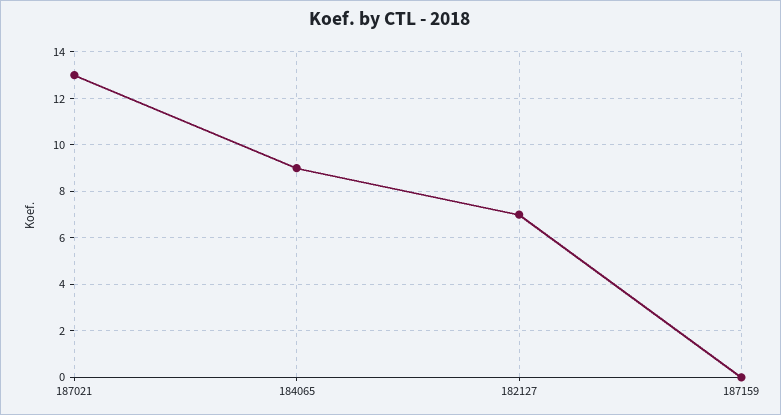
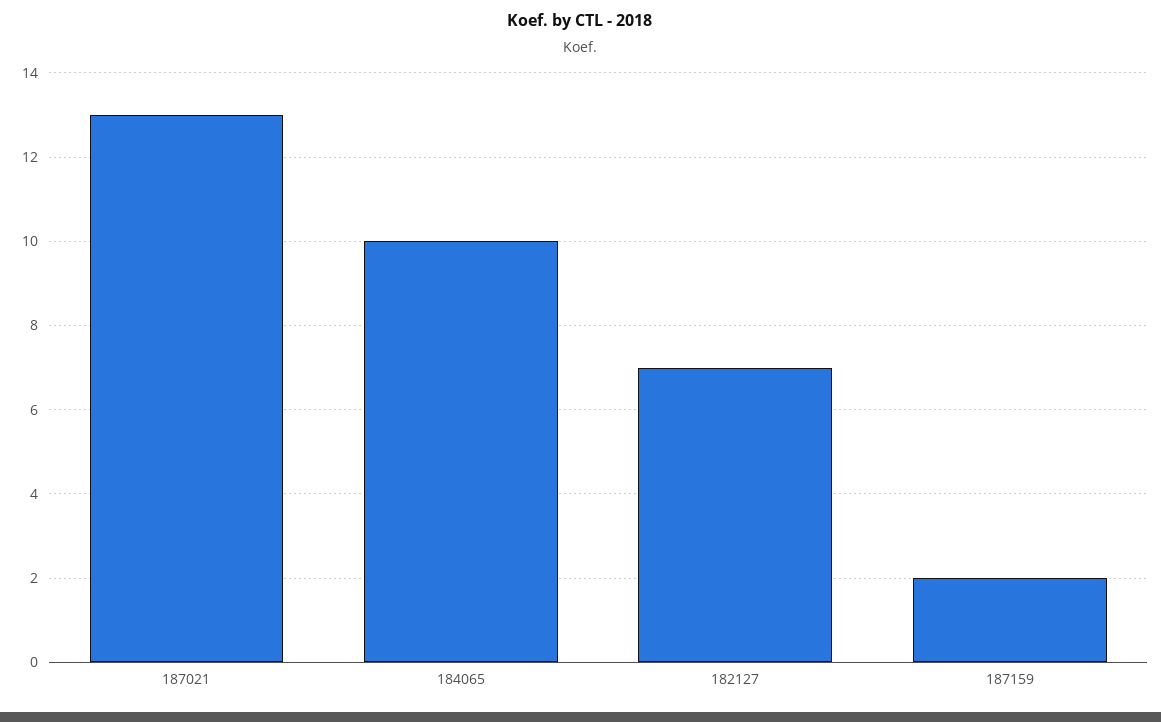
184065: 9 -> 10
187159: 0 -> 2

